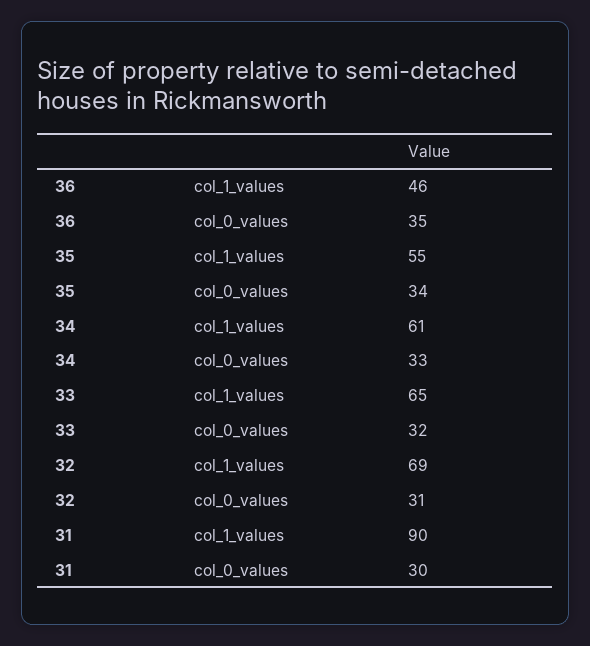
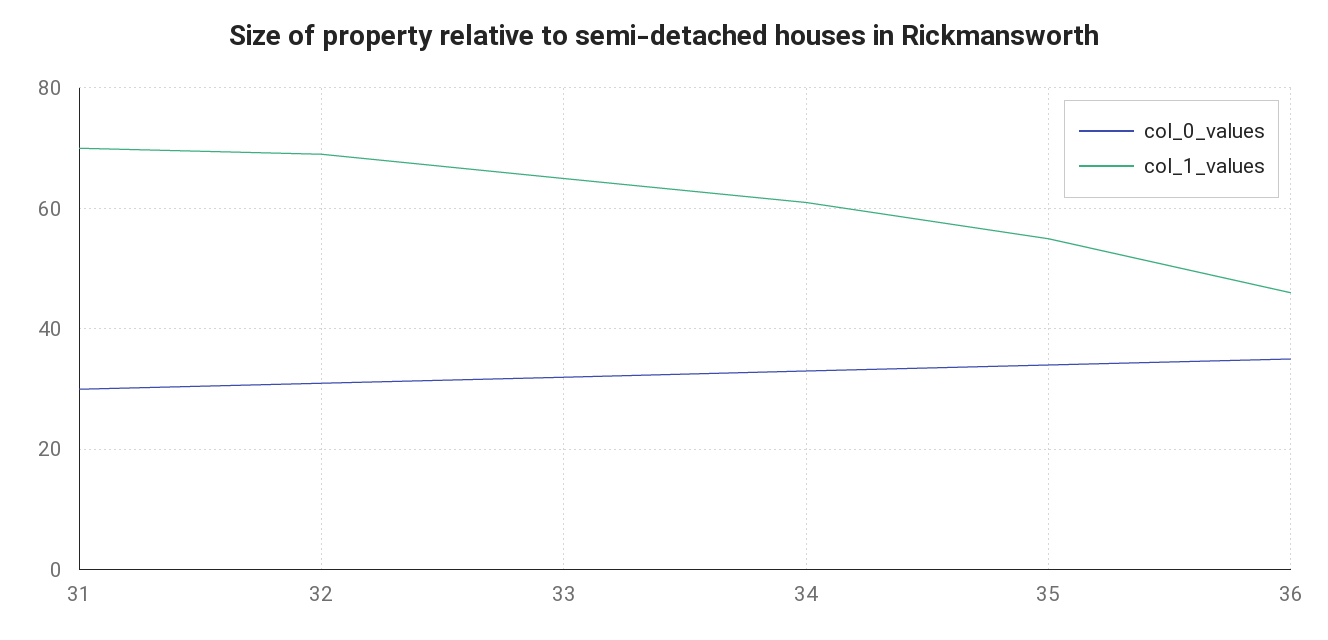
col_1_values, 31: 90 -> 70

